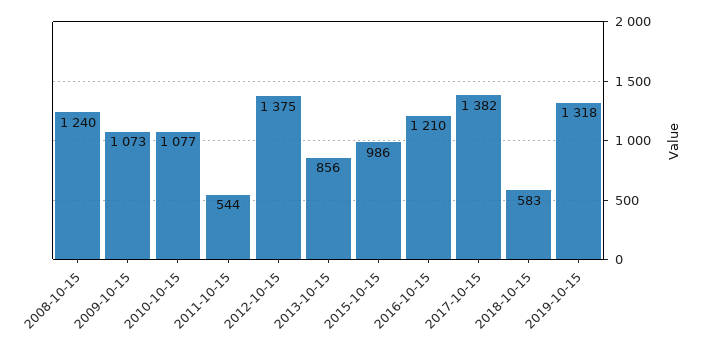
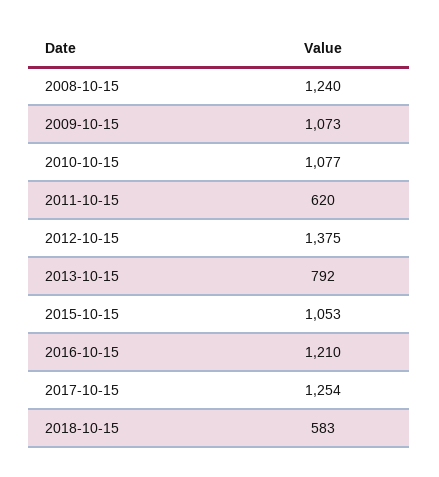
2011-10-15: 544 -> 620
2013-10-15: 856 -> 792
2015-10-15: 986 -> 1053
2017-10-15: 1382 -> 1254
2019-10-15: 1318 -> none

